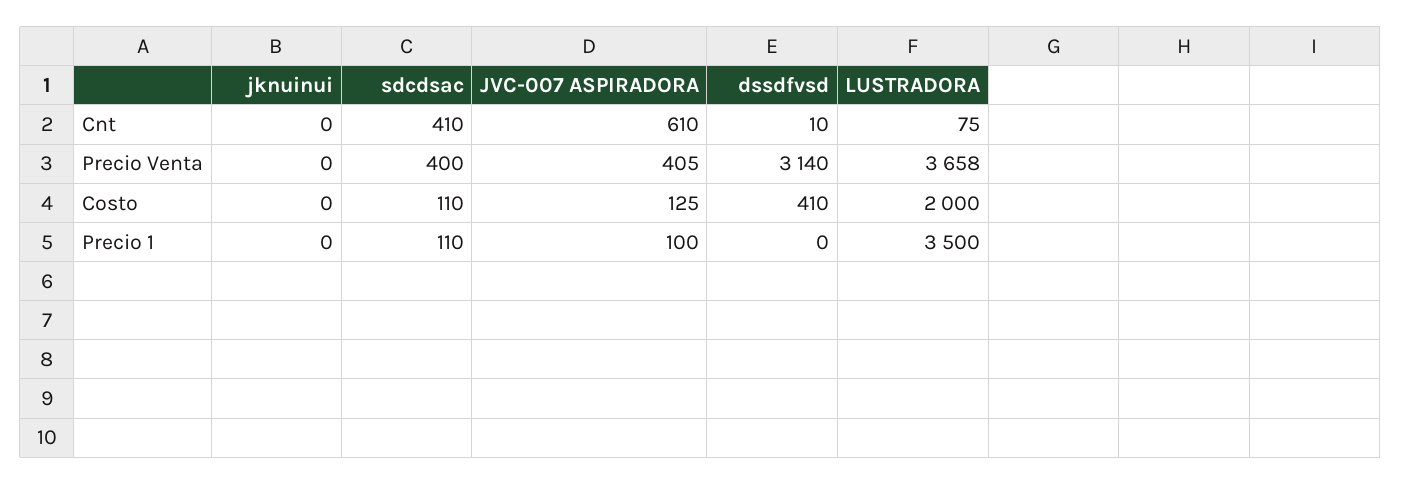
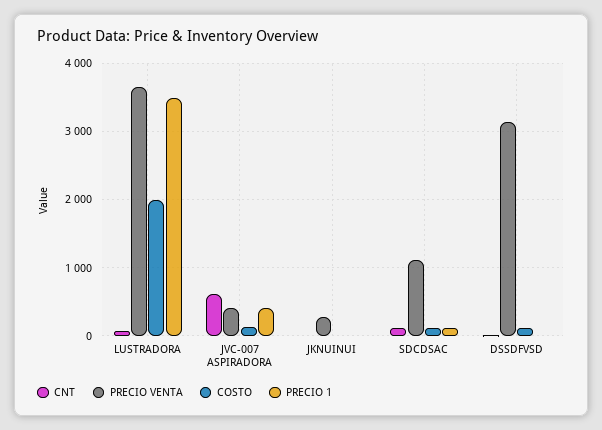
Cnt, sdcdsac: 410 -> 100
Precio Venta, jknuinui: 0 -> 300
Precio Venta, sdcdsac: 400 -> 1100
Costo, dssdfvsd: 410 -> 100
Precio 1, JVC-007 ASPIRADORA: 100 -> 400

